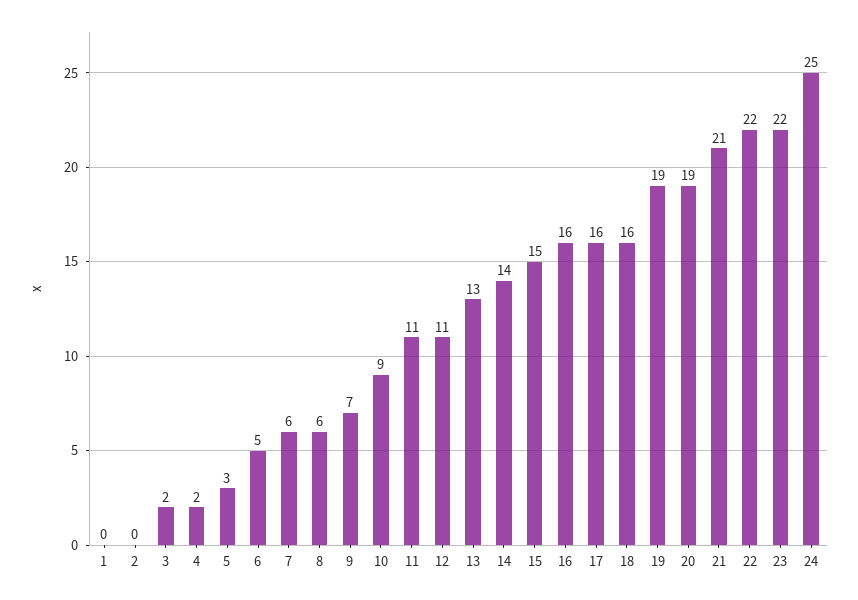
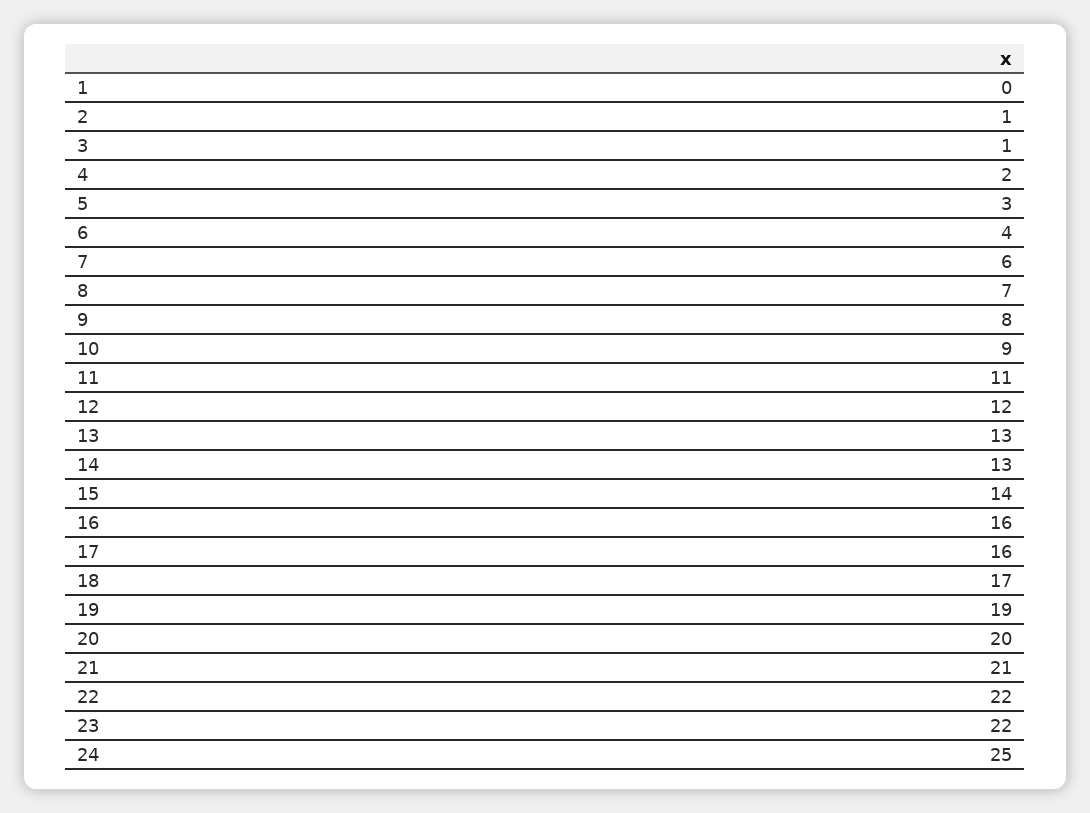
2: 0 -> 1
3: 2 -> 1
6: 5 -> 4
8: 6 -> 7
9: 7 -> 8
12: 11 -> 12
14: 14 -> 13
15: 15 -> 14
18: 16 -> 17
20: 19 -> 20

